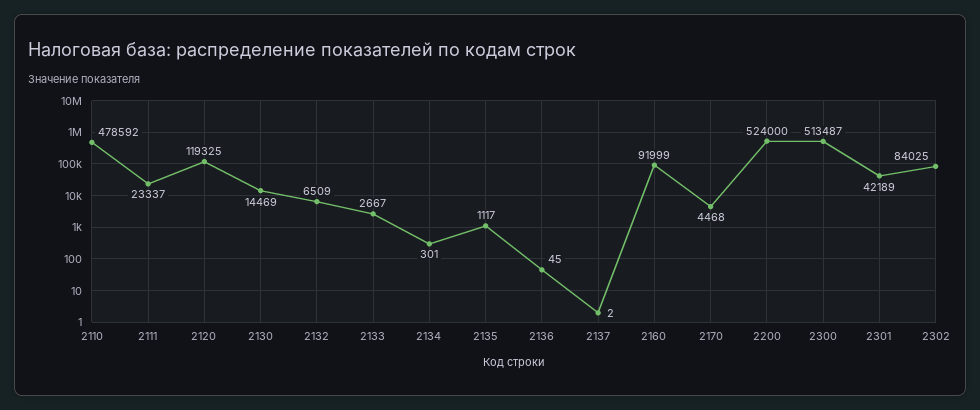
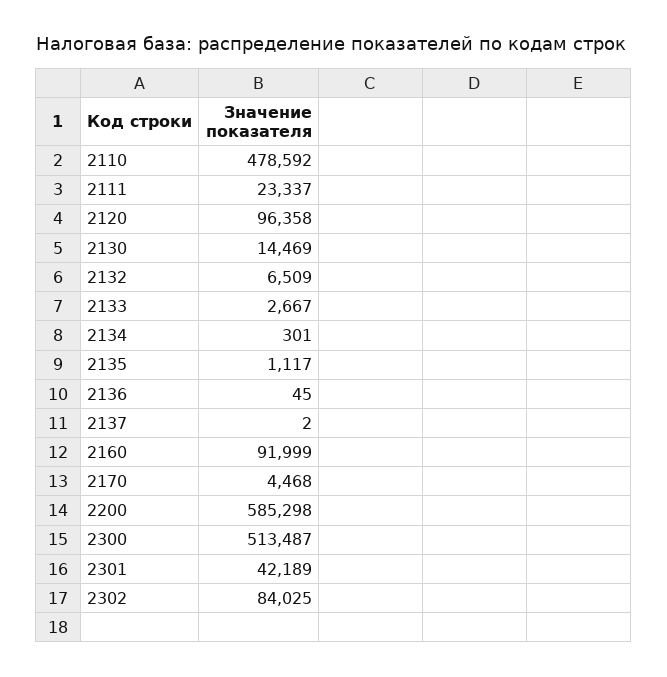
2120: 119325 -> 96358
2200: 524000 -> 585298

